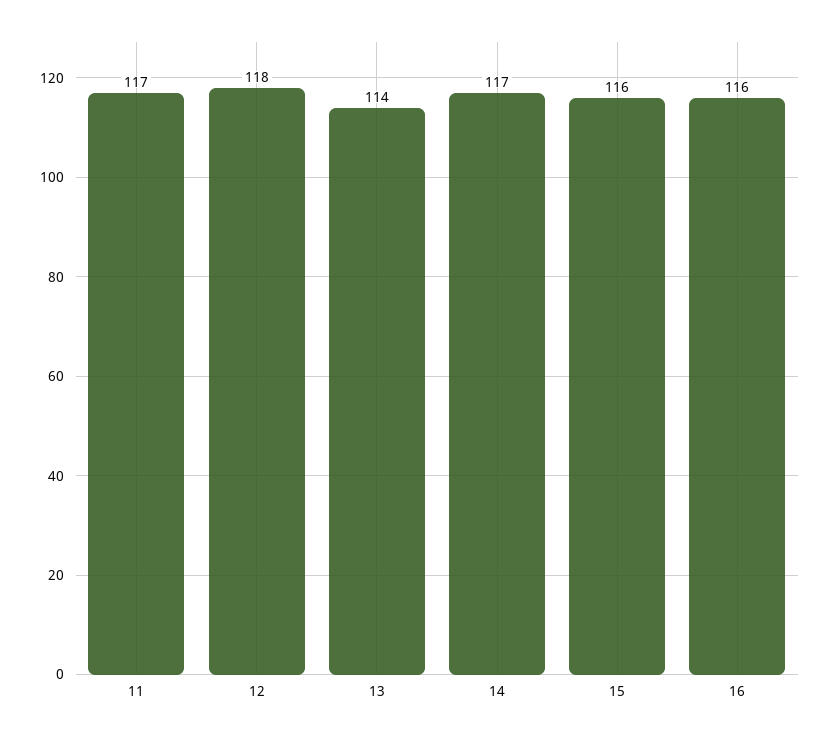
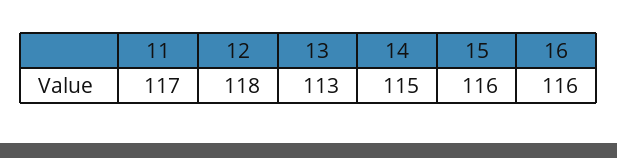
13: 114 -> 113
14: 117 -> 115

